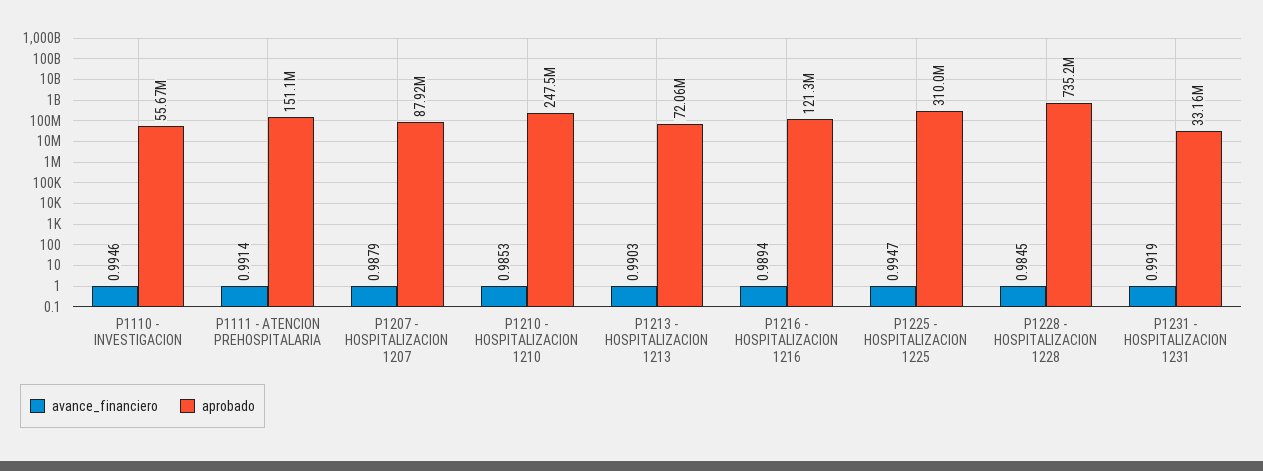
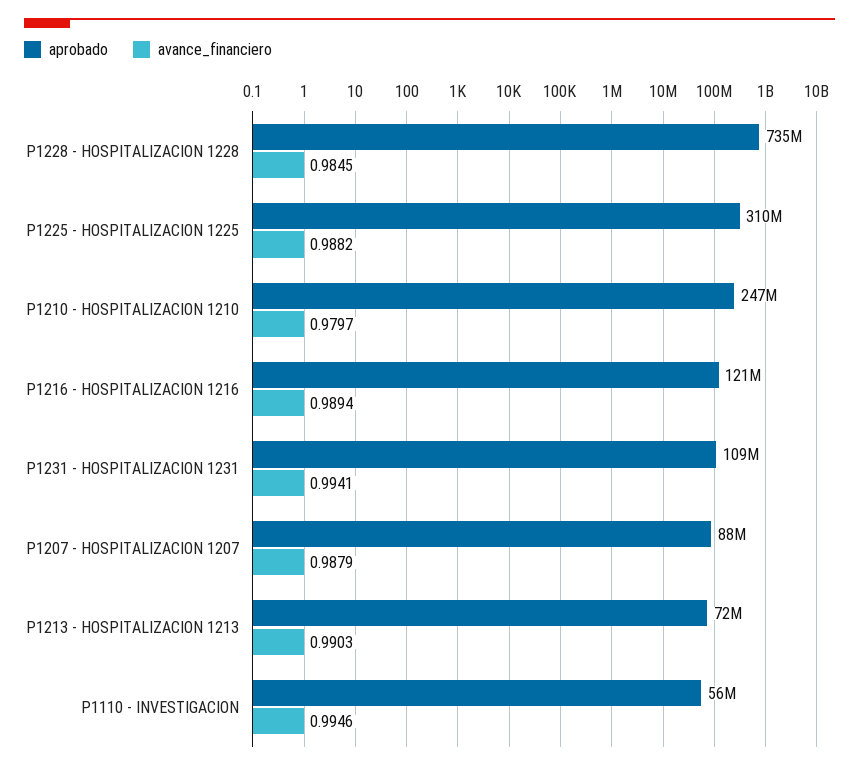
avance_financiero, P1111 - ATENCION PREHOSPITALARIA: 0.9914 -> none
aprobado, P1111 - ATENCION PREHOSPITALARIA: 151100000 -> none
avance_financiero, P1210 - HOSPITALIZACION 1210: 0.9853 -> 0.9797
avance_financiero, P1225 - HOSPITALIZACION 1225: 0.9947 -> 0.9882
avance_financiero, P1231 - HOSPITALIZACION 1231: 0.9919 -> 0.9941
aprobado, P1231 - HOSPITALIZACION 1231: 33160000 -> 109000000

